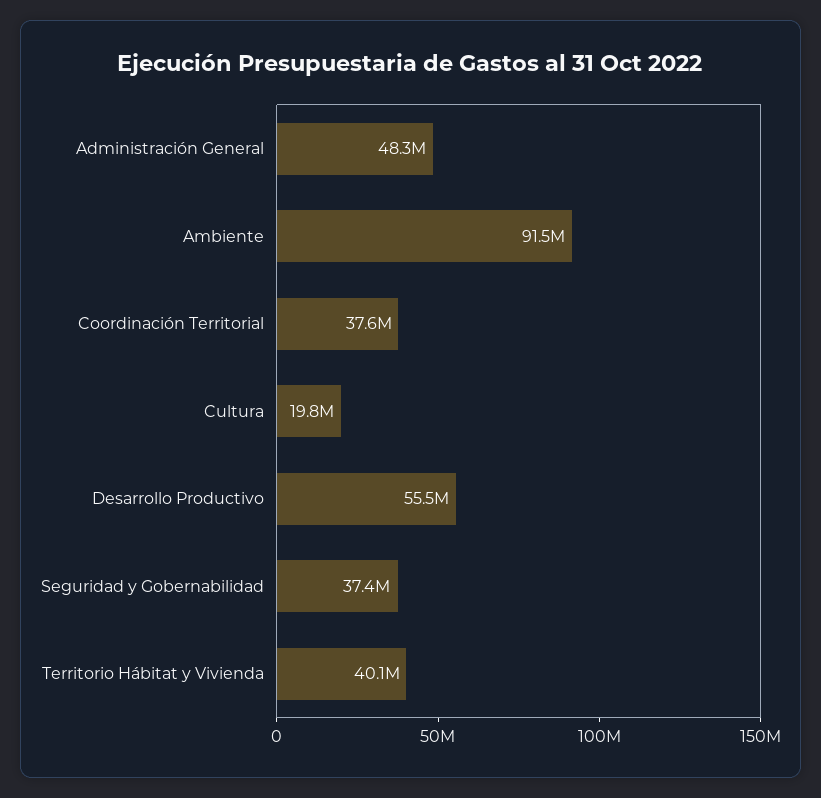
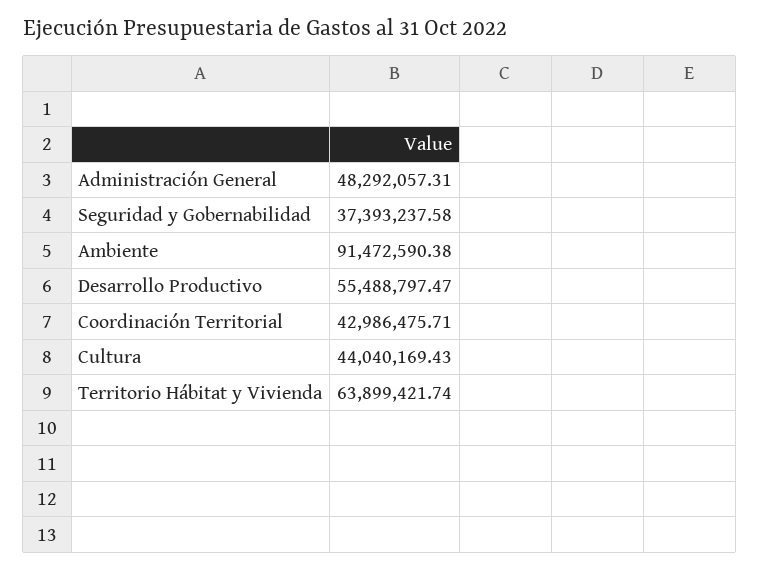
Coordinación Territorial: 37600000 -> 42986475.71
Cultura: 19800000 -> 44040169.43
Territorio Hábitat y Vivienda: 40100000 -> 63899421.74

